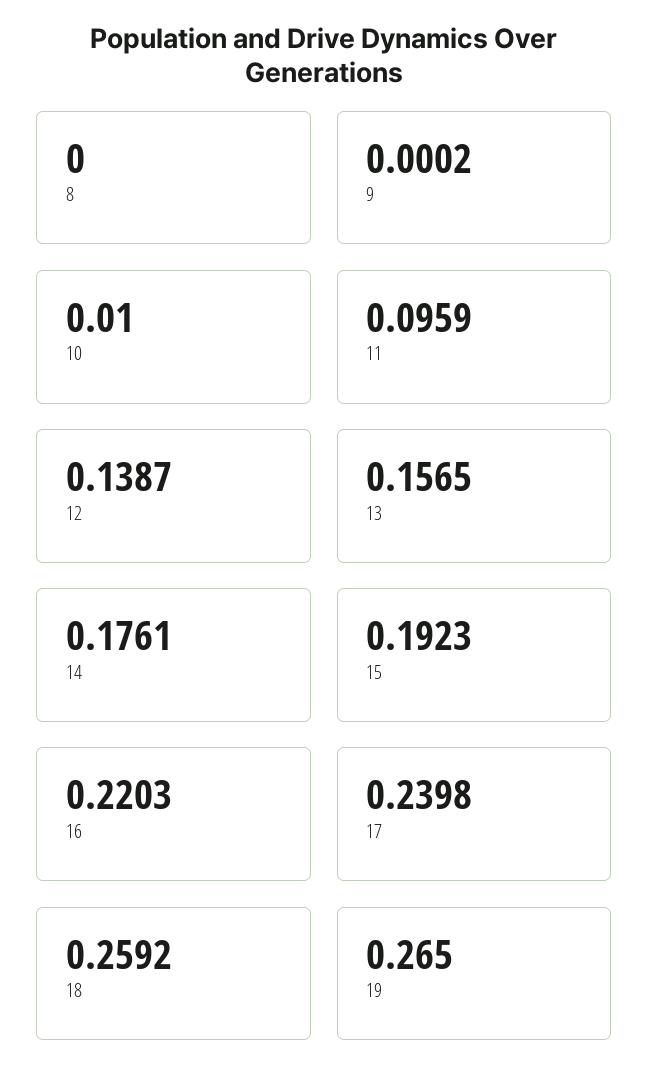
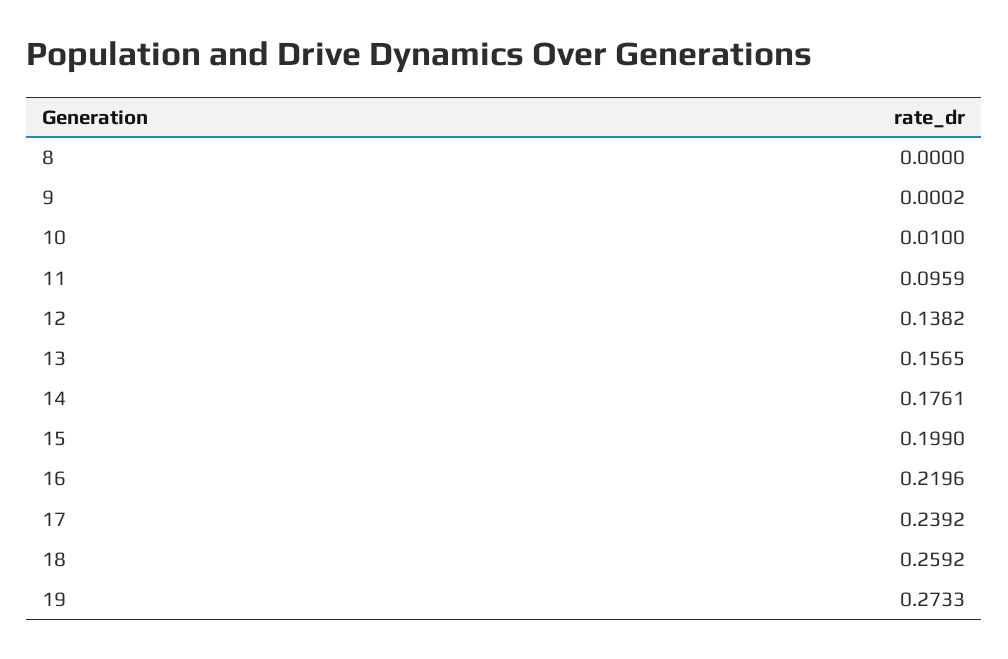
12: 0.1387 -> 0.1382
15: 0.1923 -> 0.199
16: 0.2203 -> 0.2196
17: 0.2398 -> 0.2392
19: 0.265 -> 0.2733

